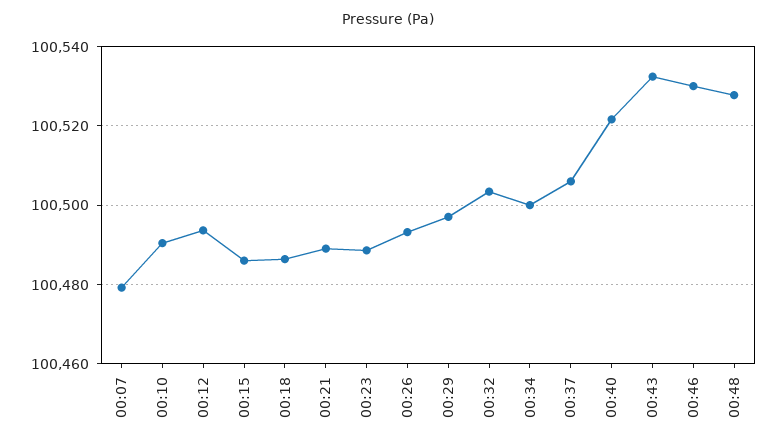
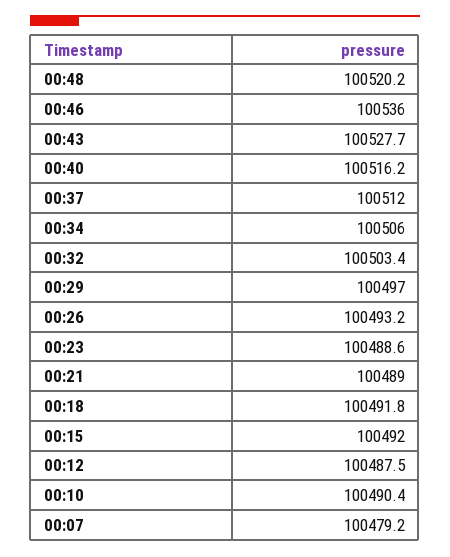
00:12: 100494 -> 100487.5
00:15: 100486 -> 100492
00:18: 100486 -> 100491.8
00:34: 100500 -> 100506
00:37: 100506 -> 100512
00:40: 100522 -> 100516.2
00:43: 100532 -> 100527.7
00:46: 100530 -> 100536
00:48: 100528 -> 100520.2

